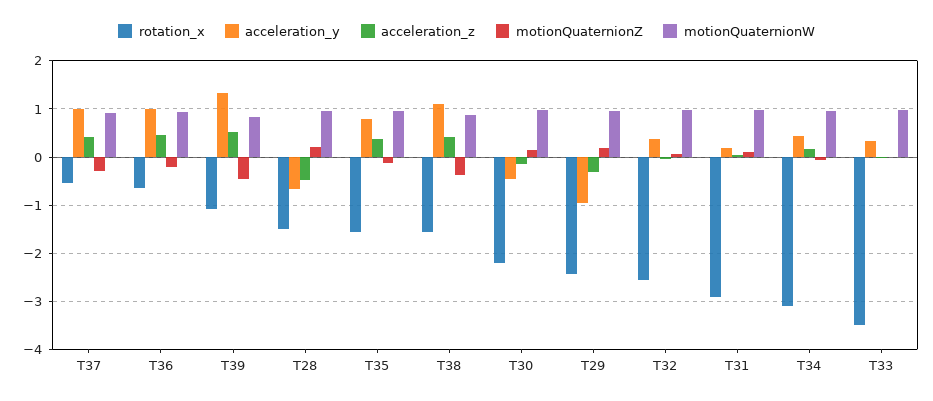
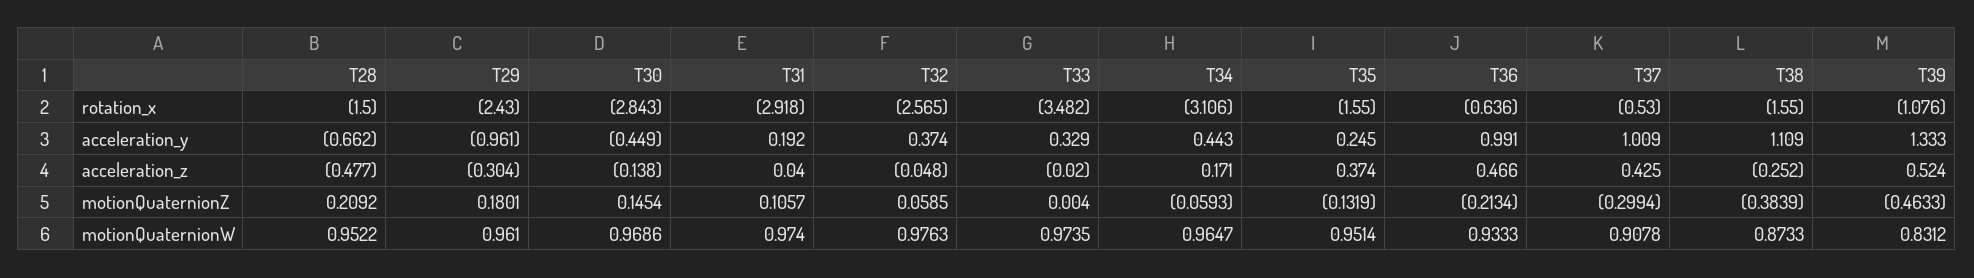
acceleration_y, T35: 0.8 -> 0.245
acceleration_z, T38: 0.4 -> -0.252
rotation_x, T30: -2.2 -> -2.843

